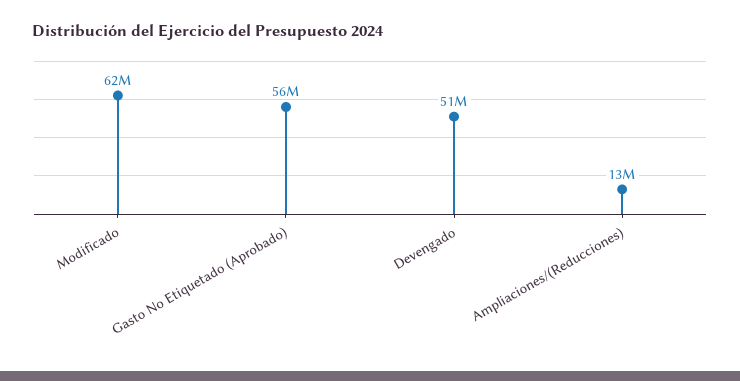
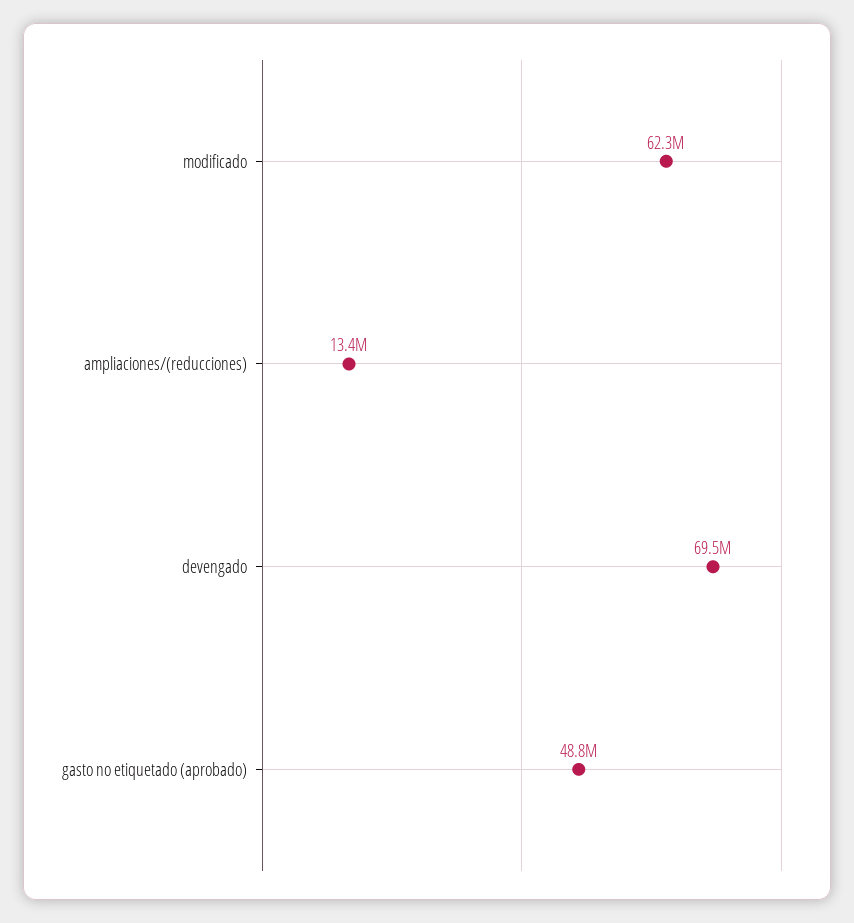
Gasto No Etiquetado (Aprobado): 56000000 -> 48800000
Devengado: 51000000 -> 69500000

